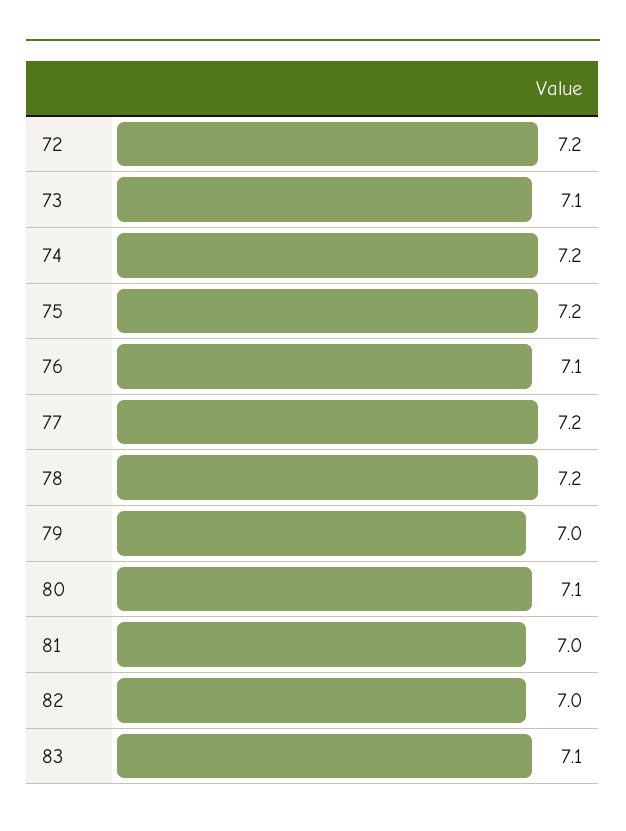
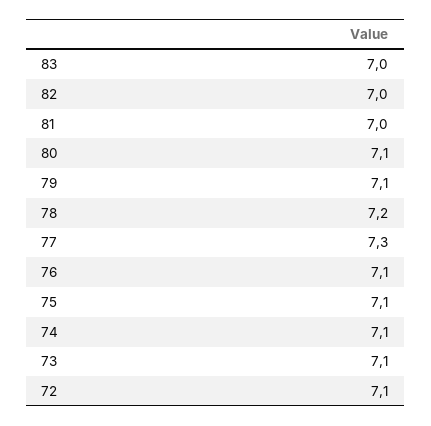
72: 7.2 -> 7.1
74: 7.2 -> 7.1
75: 7.2 -> 7.1
77: 7.2 -> 7.3
79: 7 -> 7.1
83: 7.1 -> 7

